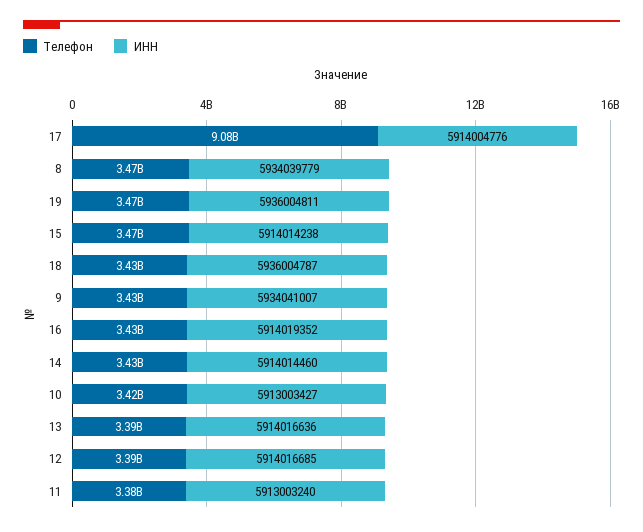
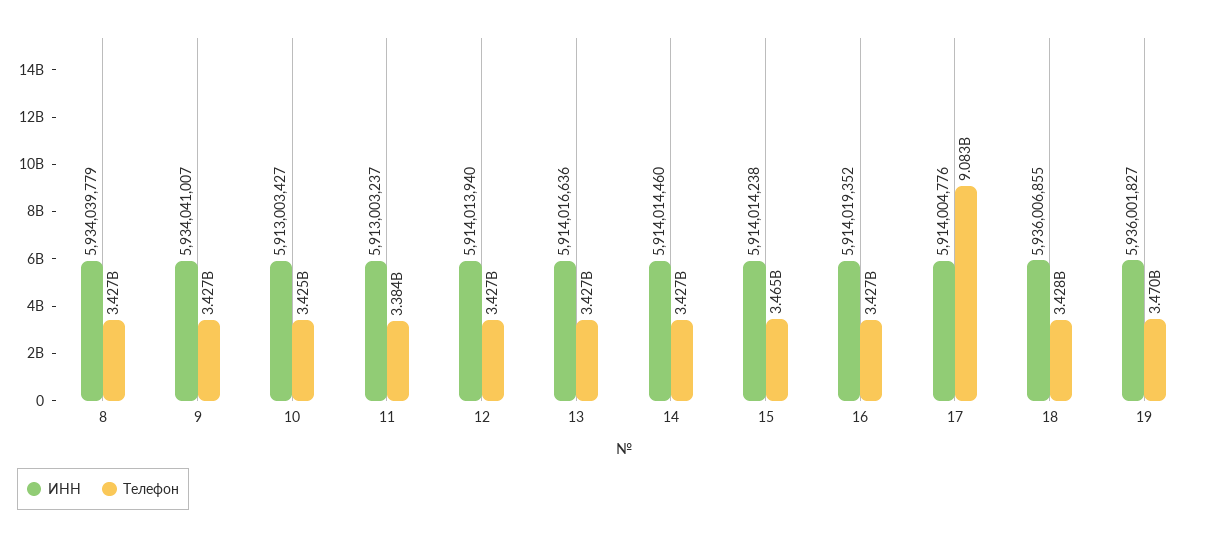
Телефон, 8: 3470000000 -> 3427000000
ИНН, 19: 5936004811 -> 5936001827
ИНН, 18: 5936004787 -> 5936006855
Телефон, 13: 3390000000 -> 3427000000
Телефон, 12: 3390000000 -> 3427000000
ИНН, 12: 5914016685 -> 5914013940
ИНН, 11: 5913003240 -> 5913003237

